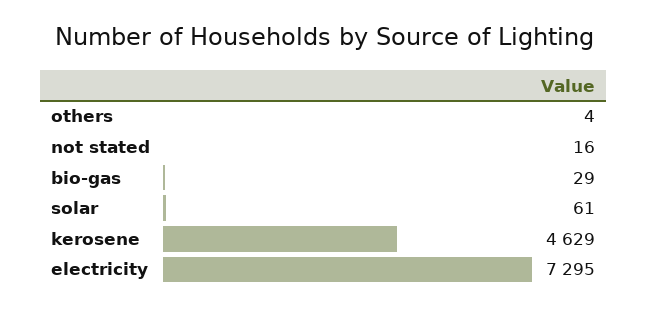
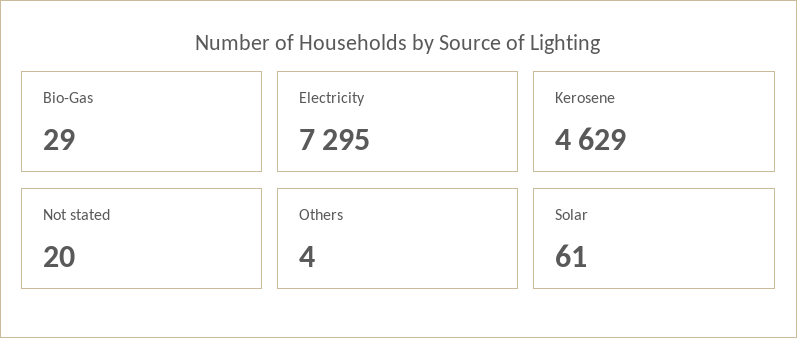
not stated: 16 -> 20

